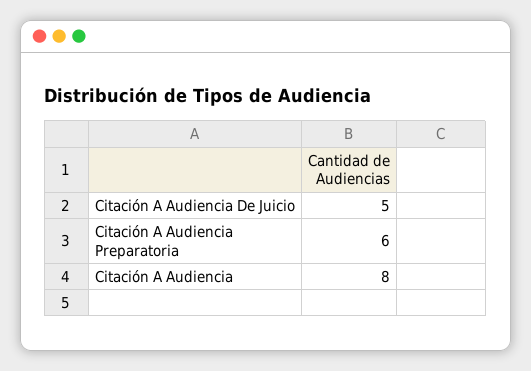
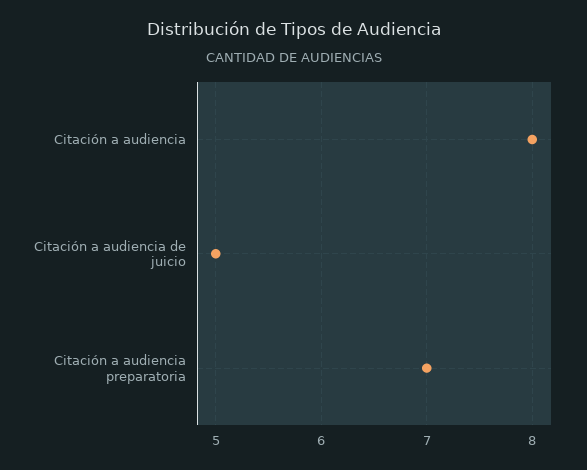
Citación A Audiencia Preparatoria: 6 -> 7

